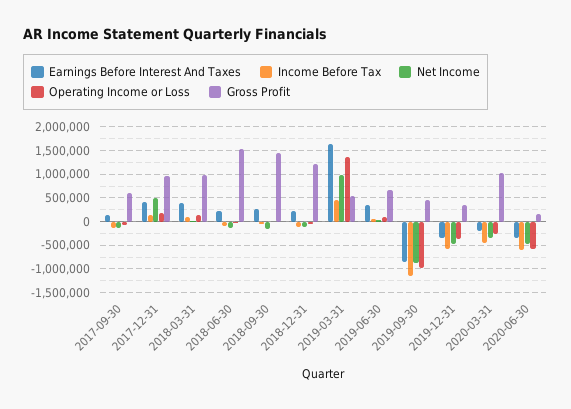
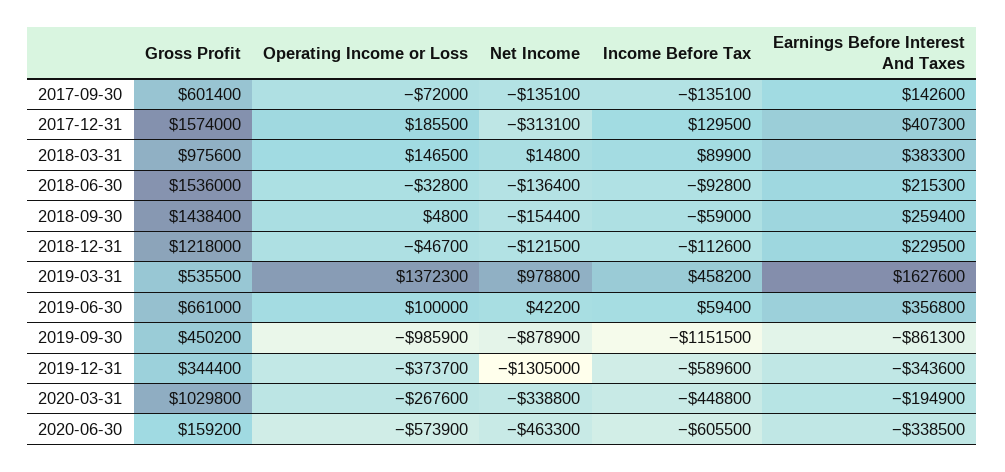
Net Income, 2017-12-31: 500000 -> -313100
Gross Profit, 2017-12-31: 1000000 -> 1574000
Net Income, 2019-12-31: -500000 -> -1305000

